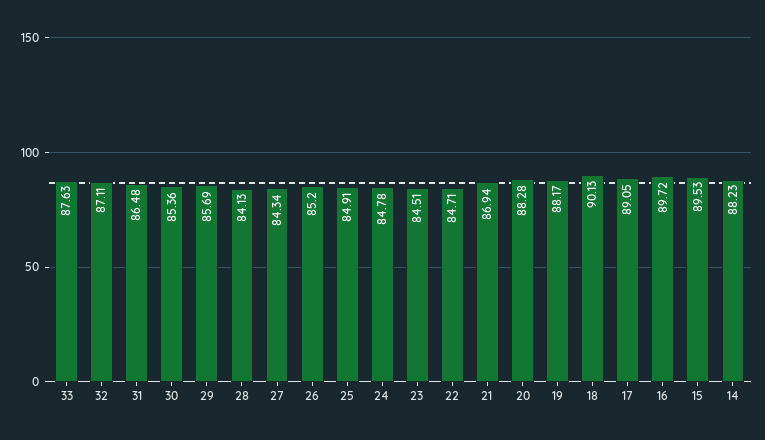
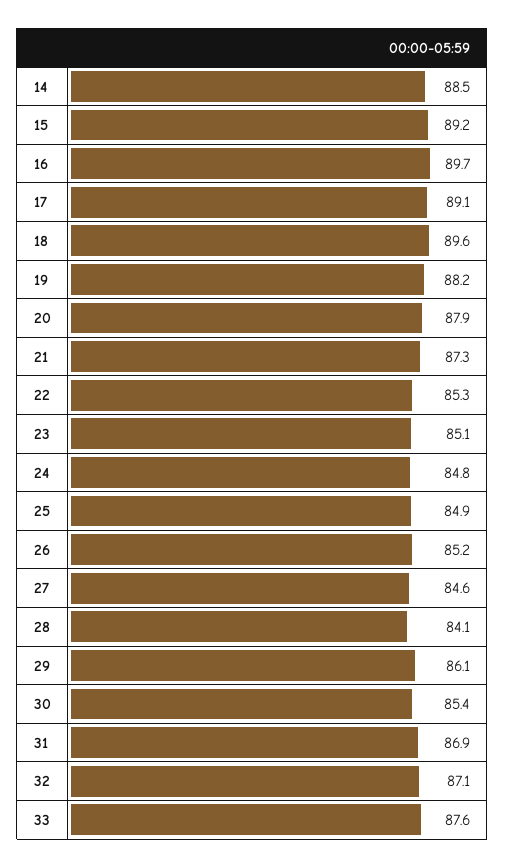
31: 86.48 -> 86.9
29: 85.69 -> 86.1
27: 84.34 -> 84.6
23: 84.51 -> 85.1
22: 84.71 -> 85.3
21: 86.94 -> 87.3
20: 88.28 -> 87.9
18: 90.13 -> 89.6
15: 89.53 -> 89.2
14: 88.23 -> 88.5

